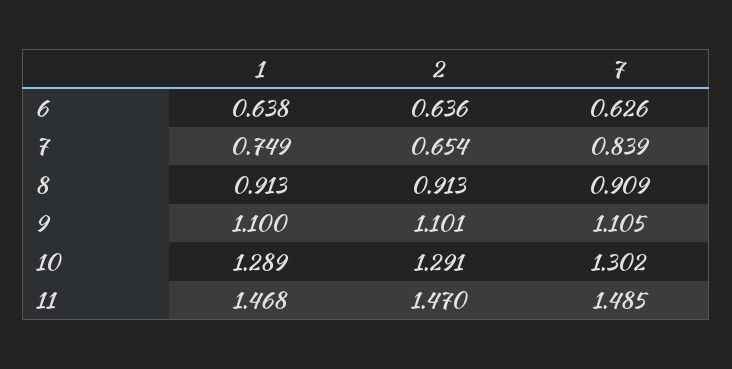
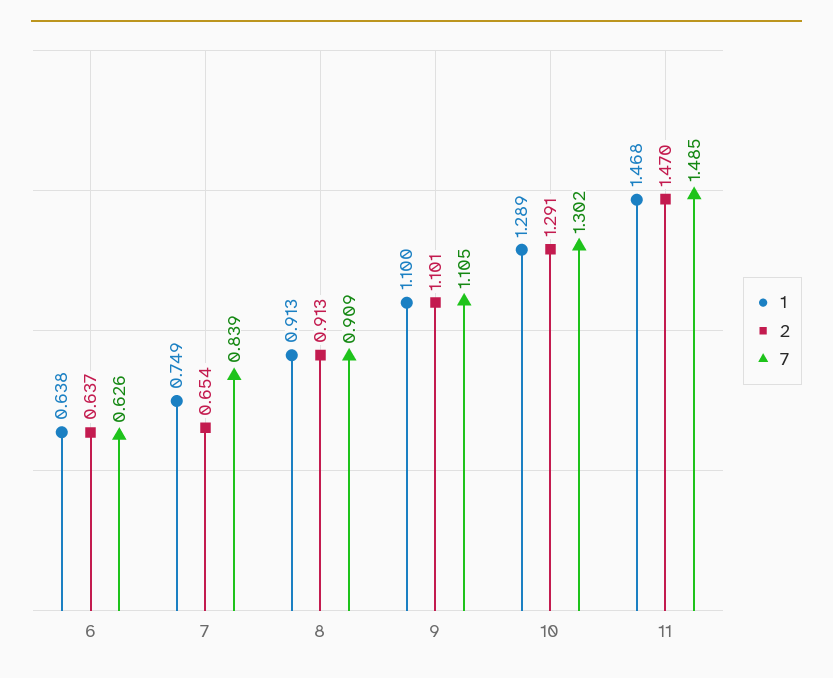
2, 6: 0.636 -> 0.637

